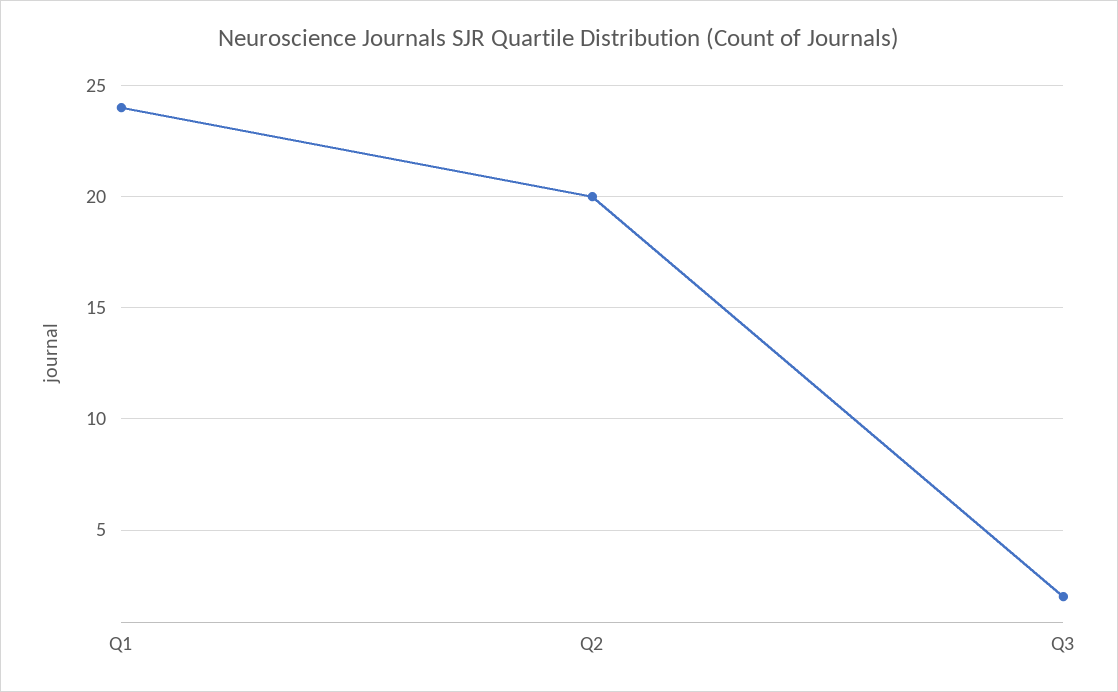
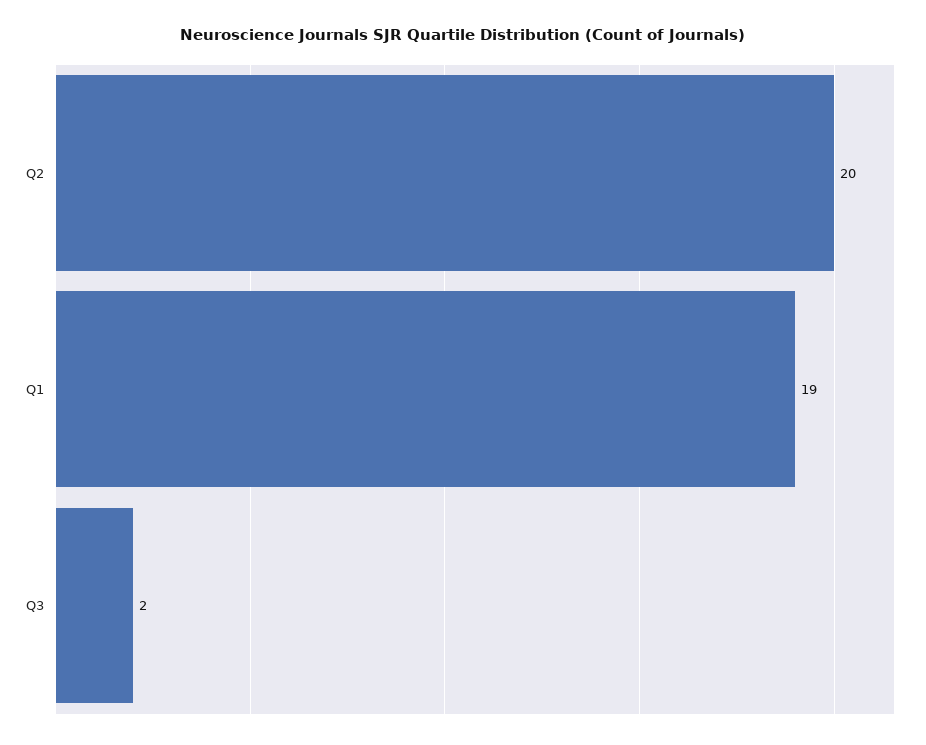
Q1: 24 -> 19

